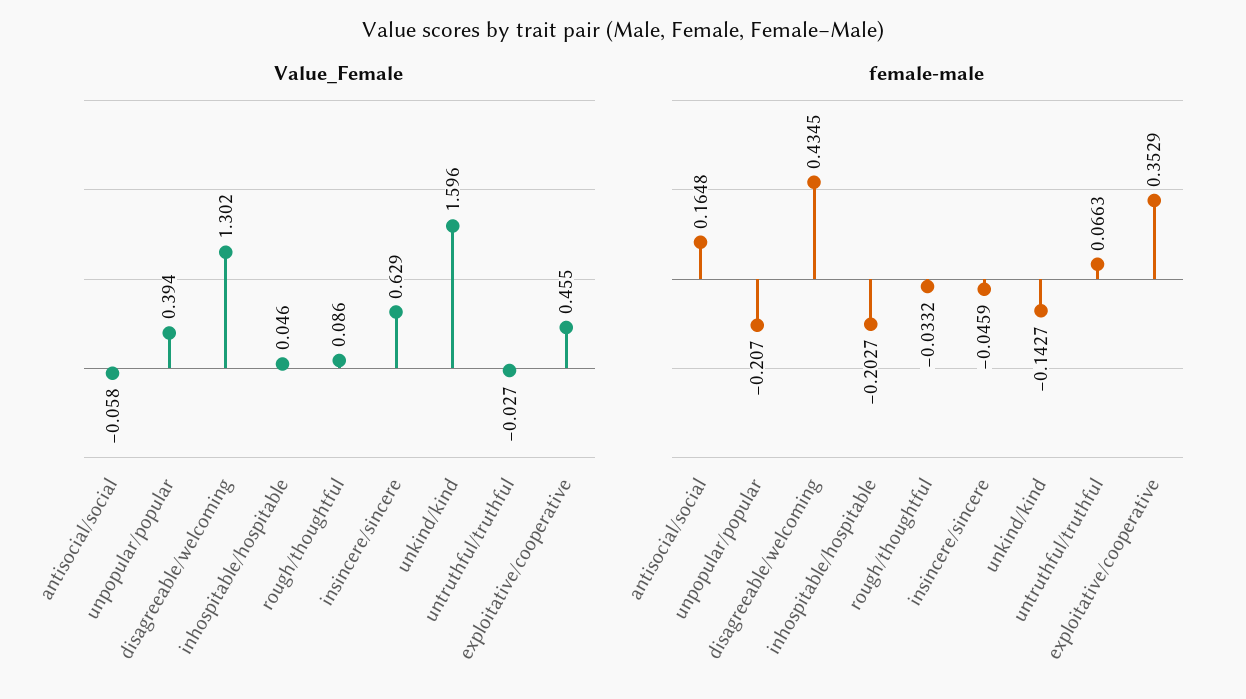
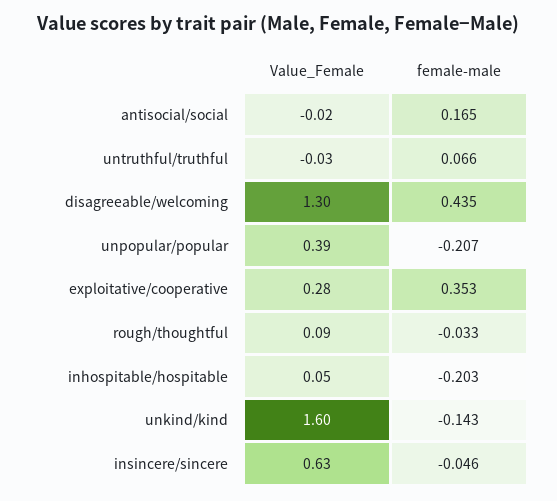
Value_Female, antisocial/social: -0.058 -> -0.02
Value_Female, exploitative/cooperative: 0.455 -> 0.28

